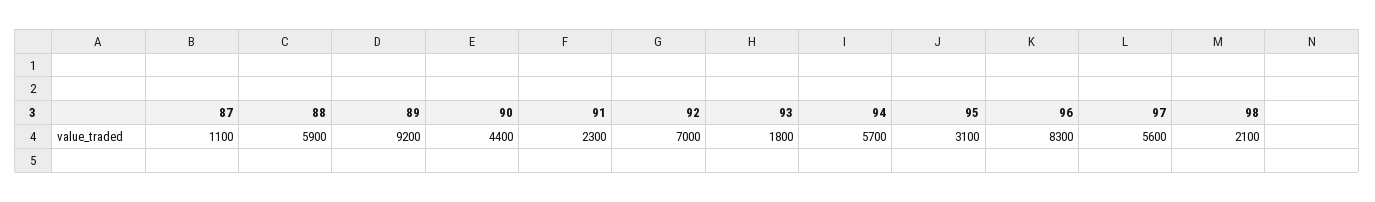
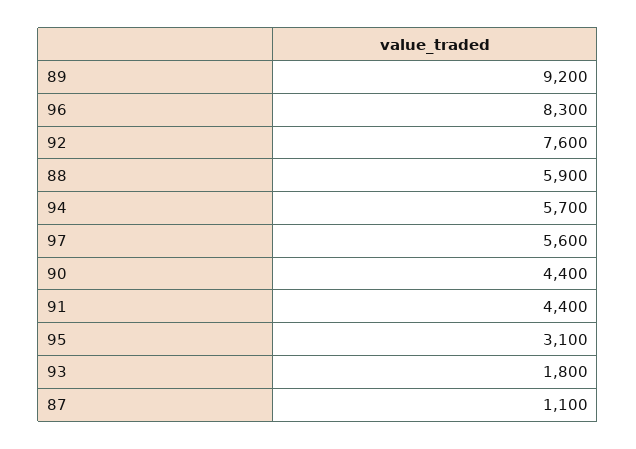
91: 2300 -> 4400
92: 7000 -> 7600
98: 2100 -> none

